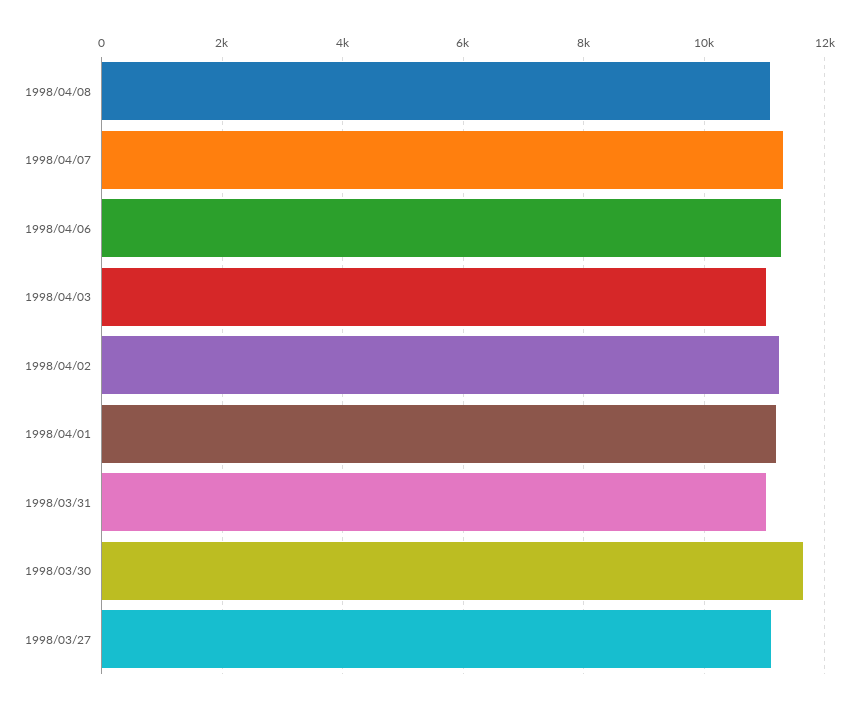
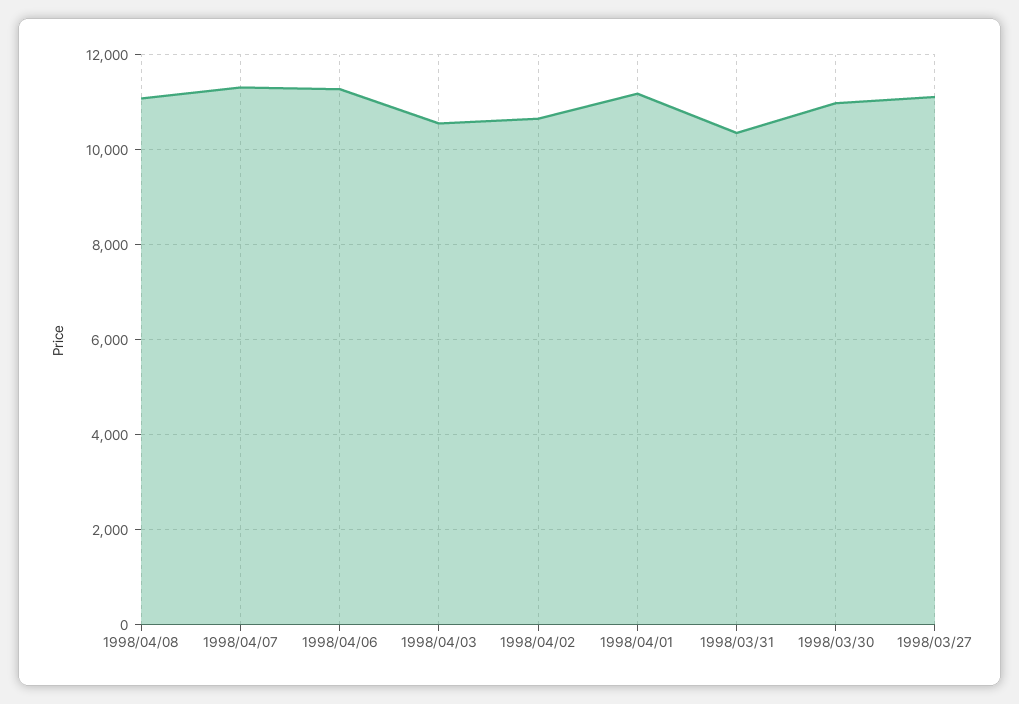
1998/04/03: 11000 -> 10600
1998/04/02: 11200 -> 10600
1998/03/31: 11000 -> 10400
1998/03/30: 11600 -> 11000

